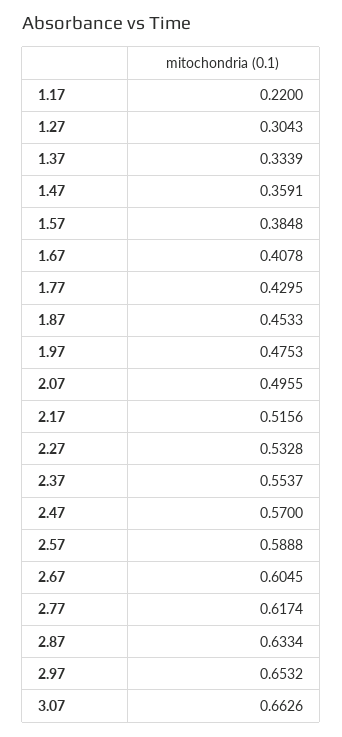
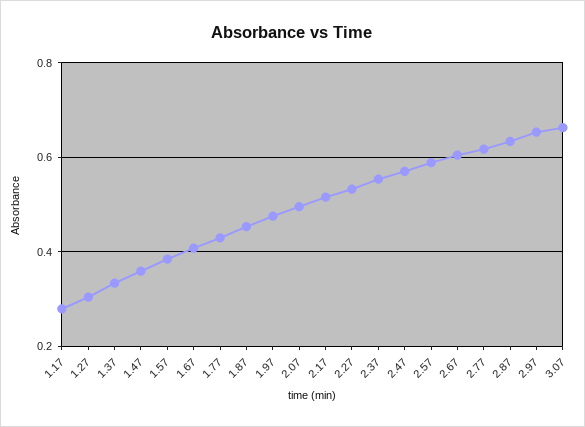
1.17: 0.22 -> 0.28

